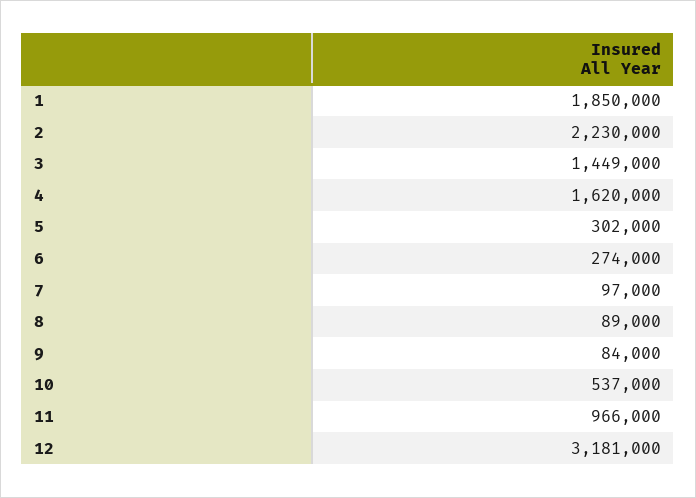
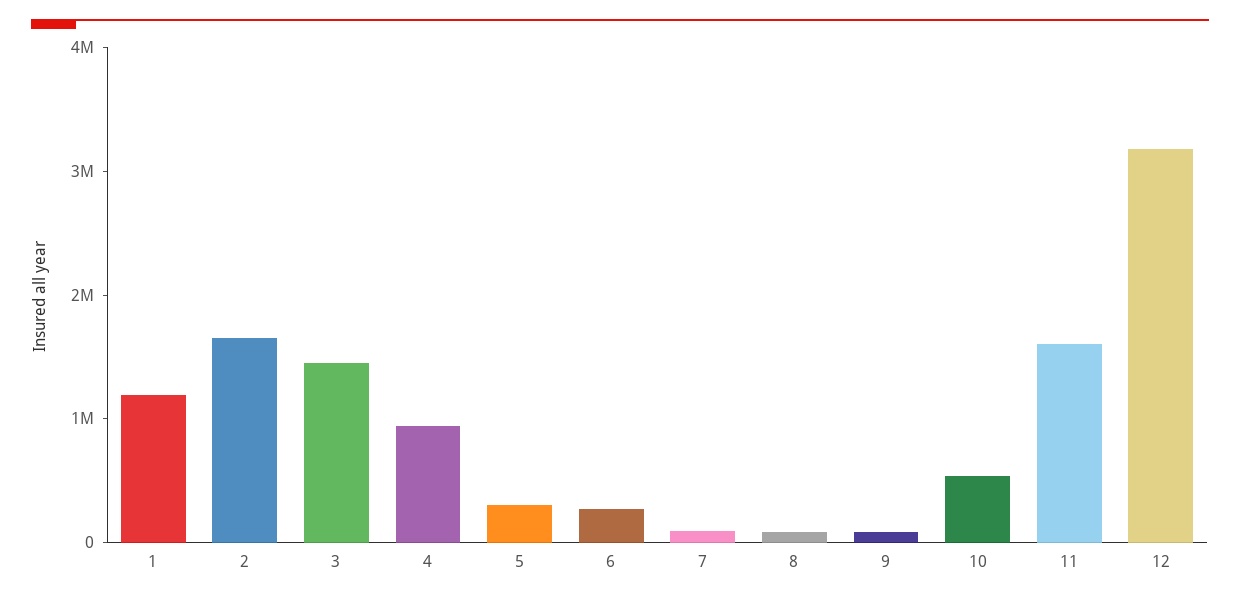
1: 1850000 -> 1200000
2: 2230000 -> 1600000
4: 1620000 -> 1000000
11: 966000 -> 1600000

